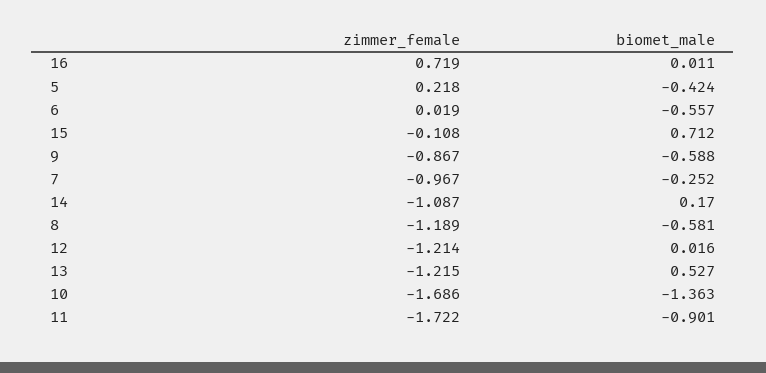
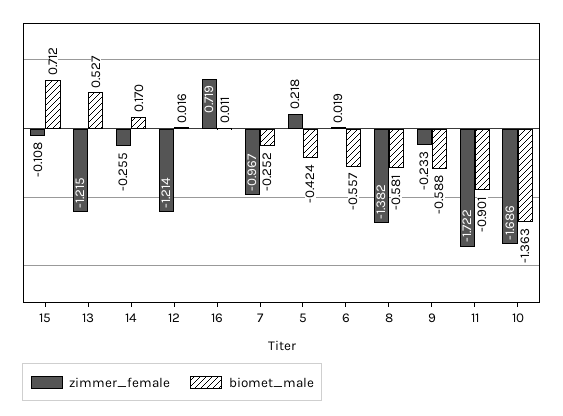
zimmer_female, 9: -0.867 -> -0.233
zimmer_female, 14: -1.087 -> -0.255
zimmer_female, 8: -1.189 -> -1.382

